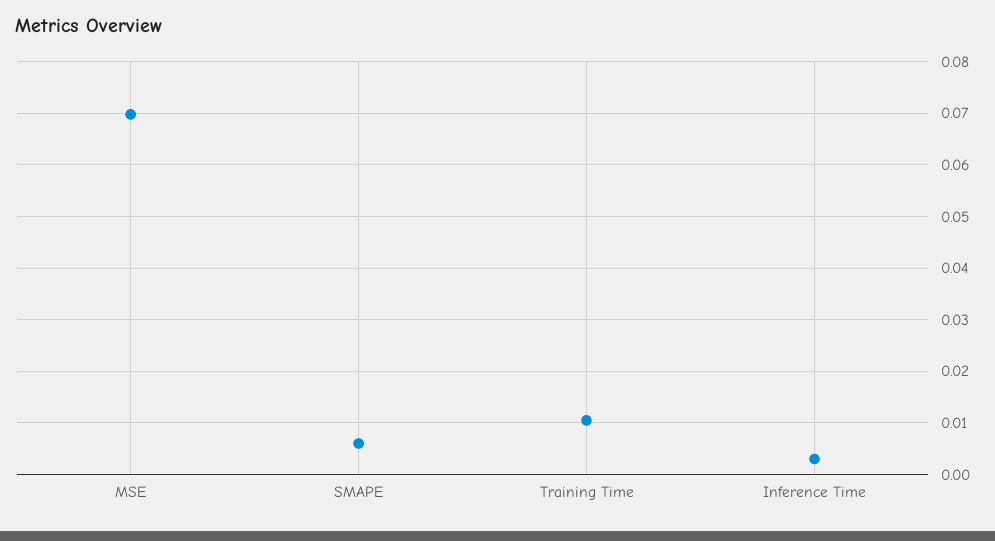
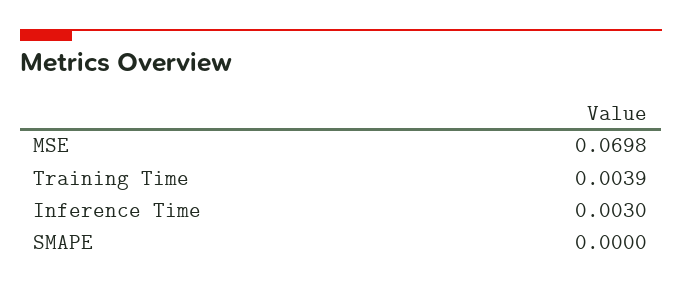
SMAPE: 0.006 -> 0
Training Time: 0.01 -> 0.0039

